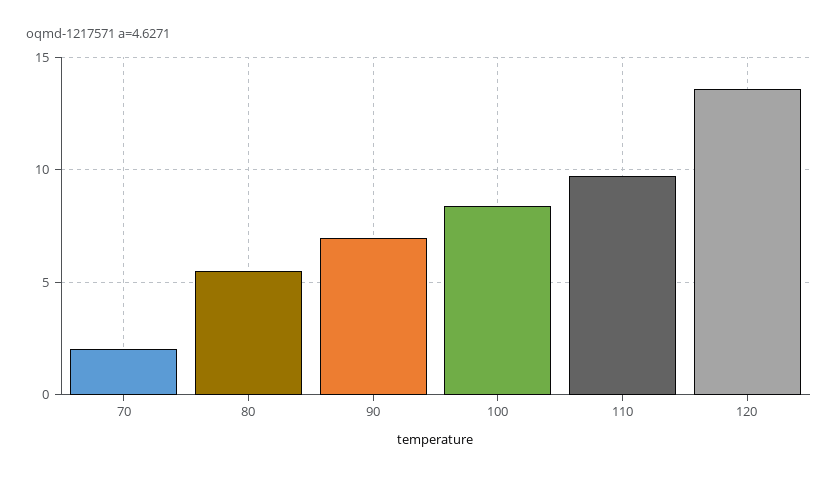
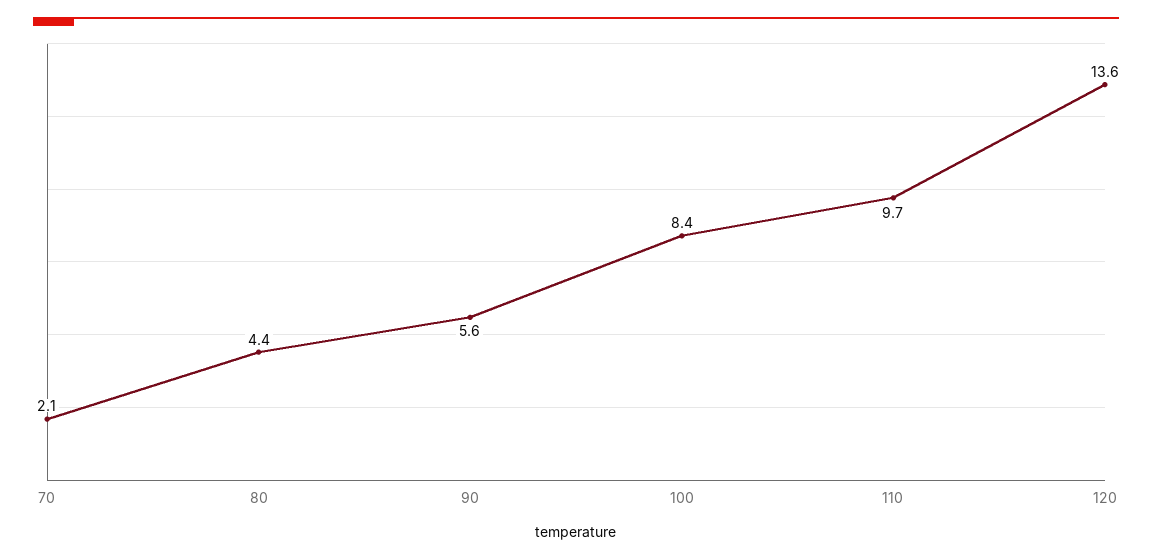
80: 5.5 -> 4.4
90: 7 -> 5.6

